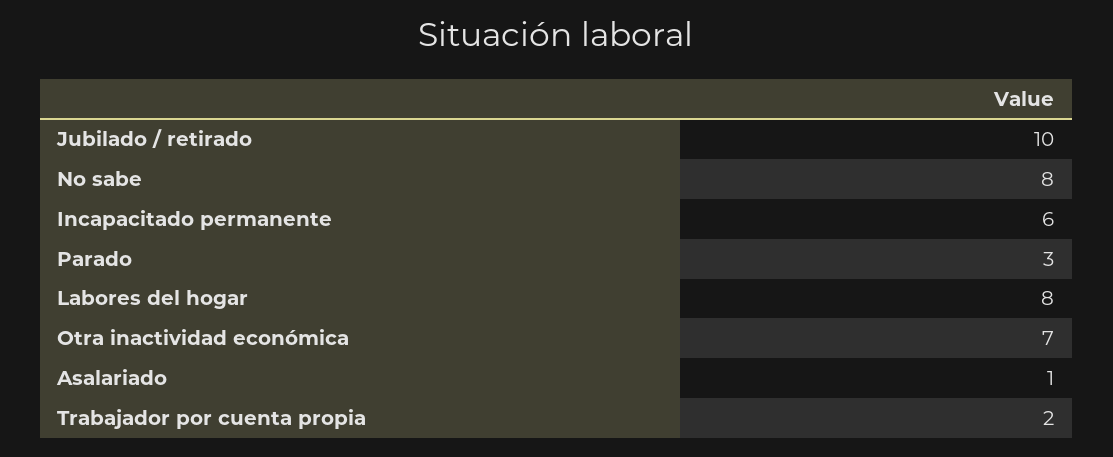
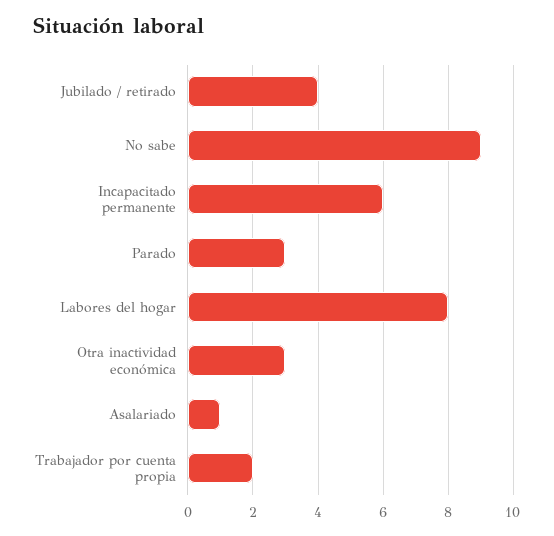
Jubilado / retirado: 10 -> 4
No sabe: 8 -> 9
Otra inactividad económica: 7 -> 3

